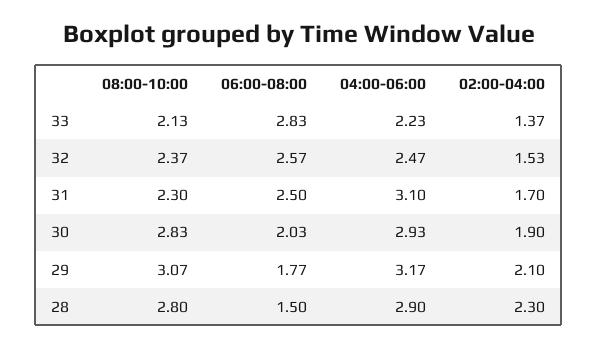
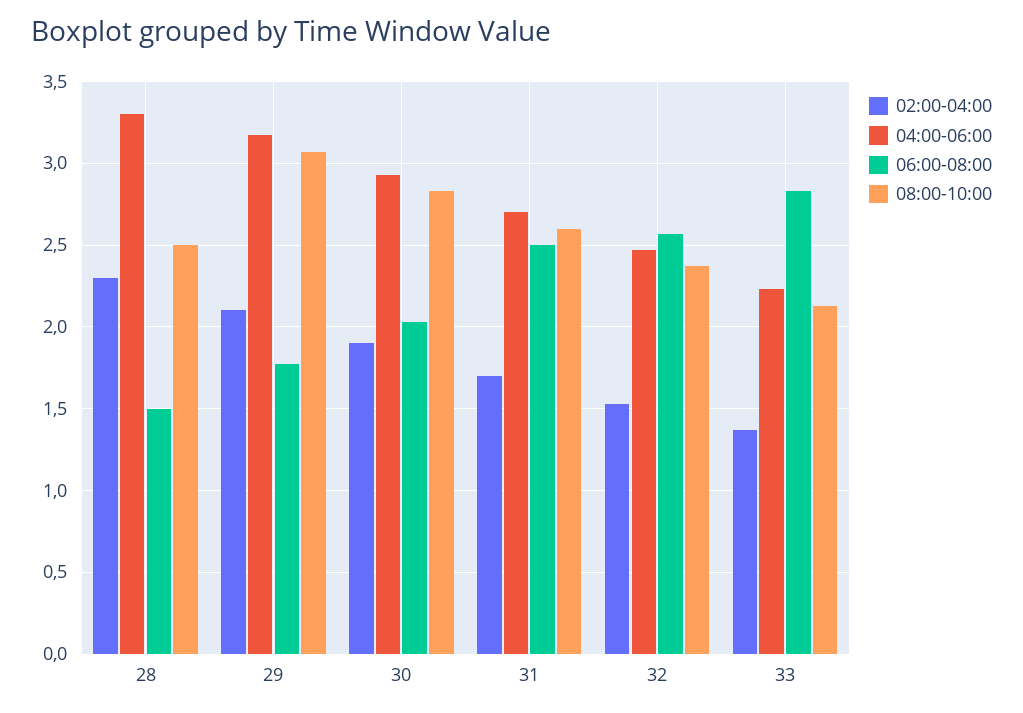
08:00-10:00, 31: 2.3 -> 2.6
04:00-06:00, 31: 3.1 -> 2.7
08:00-10:00, 28: 2.8 -> 2.5
04:00-06:00, 28: 2.9 -> 3.3

